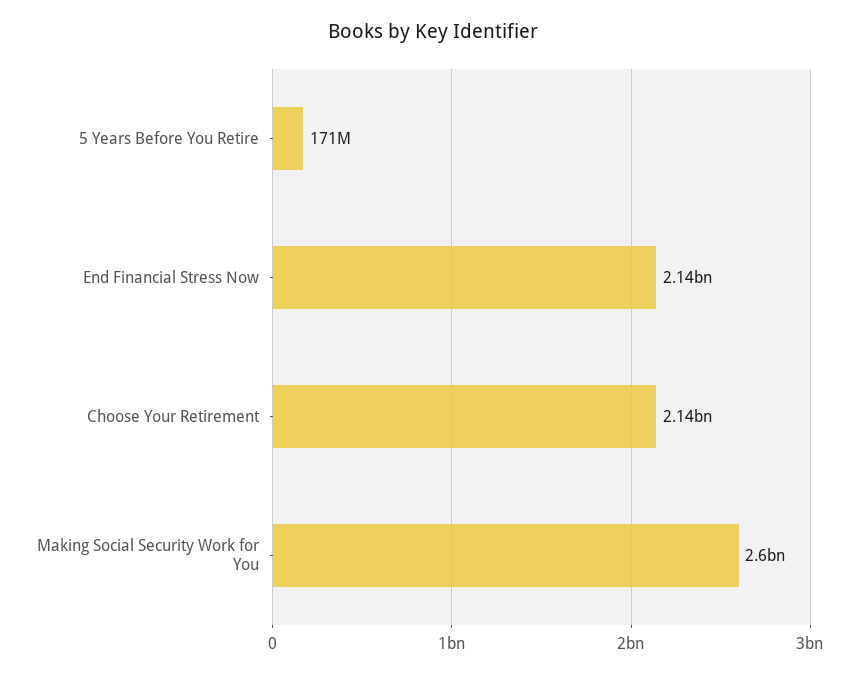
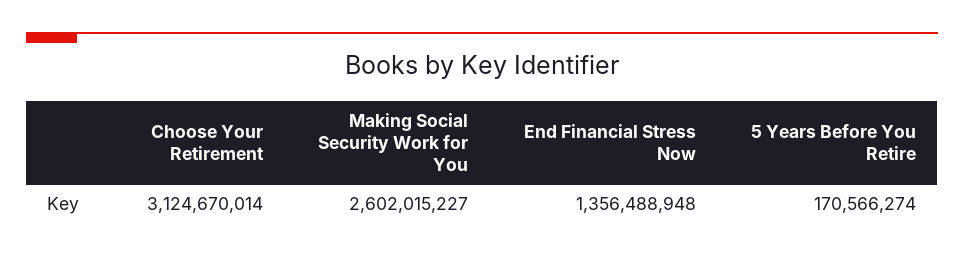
End Financial Stress Now: 2140000000 -> 1356488948
Choose Your Retirement: 2140000000 -> 3124670014

